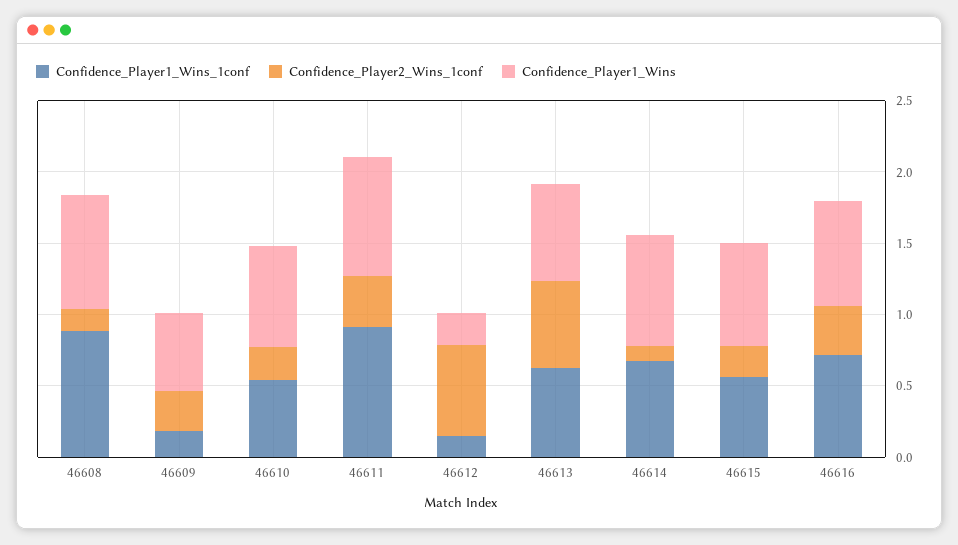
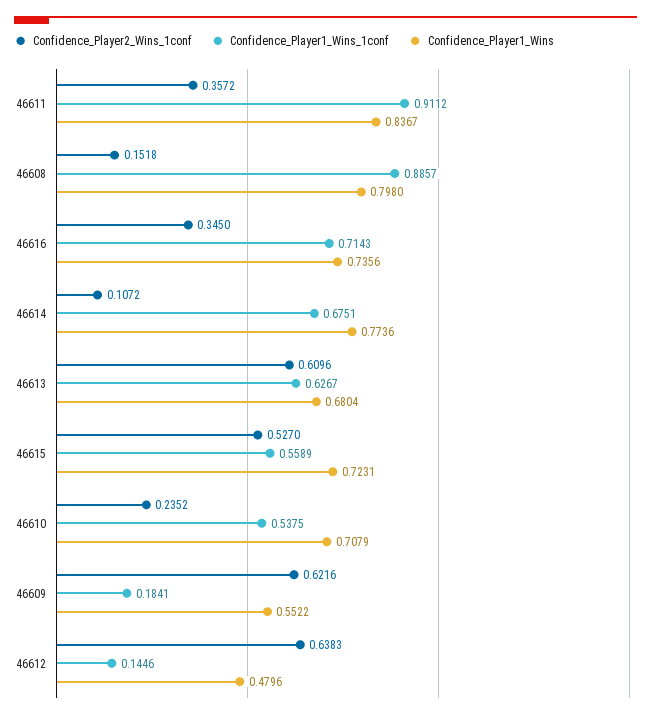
Confidence_Player2_Wins_1conf, 46609: 0.3 -> 0.6216
Confidence_Player1_Wins, 46612: 0.2 -> 0.4796
Confidence_Player2_Wins_1conf, 46615: 0.2 -> 0.527

